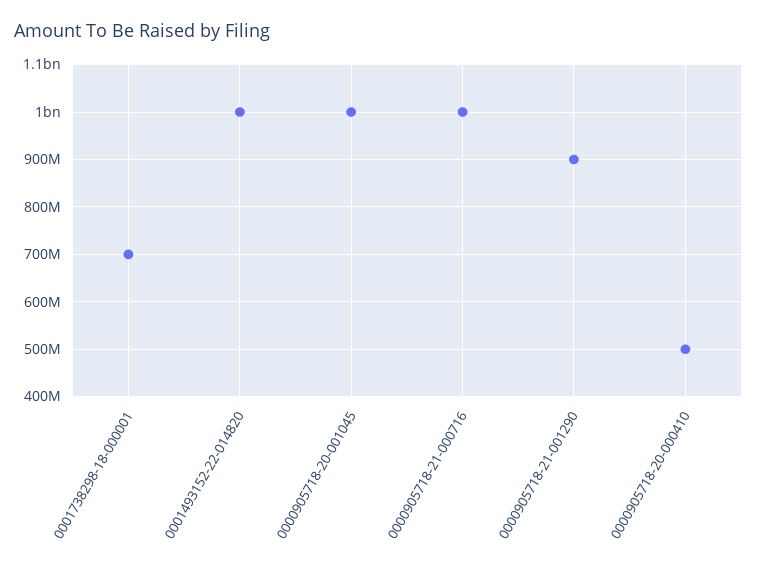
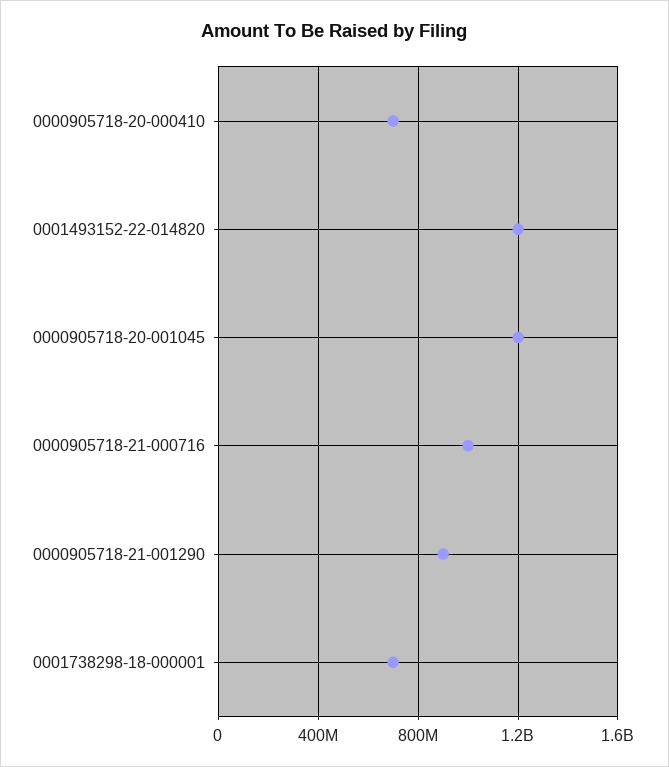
0001493152-22-014820: 1000000000 -> 1200000000
0000905718-20-001045: 1000000000 -> 1200000000
0000905718-20-000410: 500000000 -> 700000000

